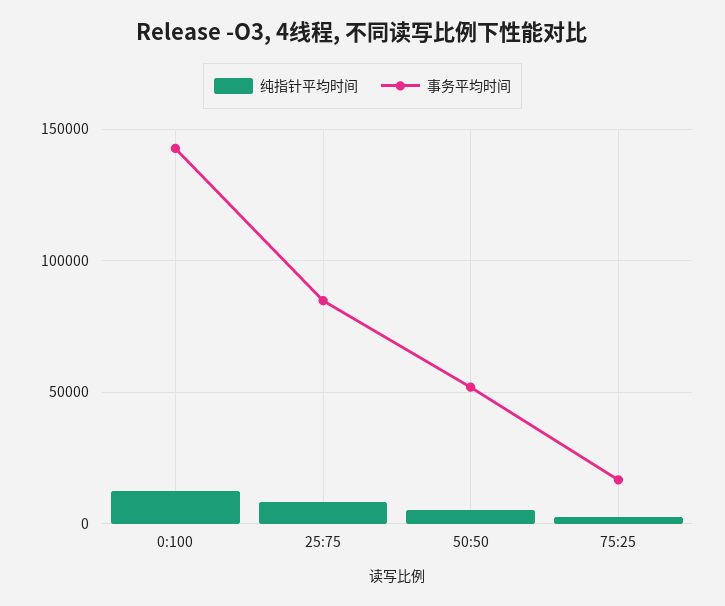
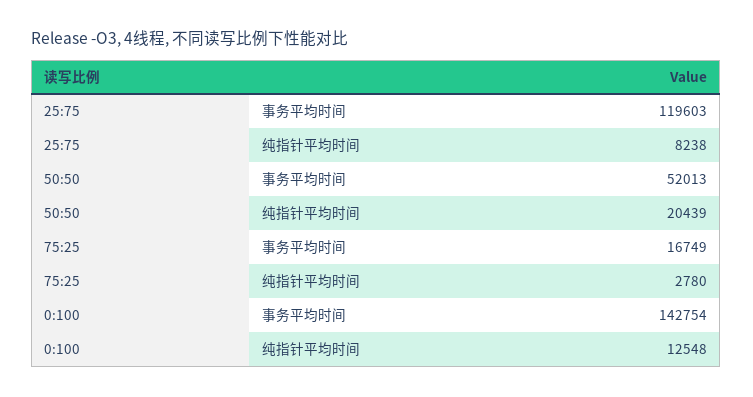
事务平均时间, 25:75: 85000 -> 119603
纯指针平均时间, 50:50: 5000 -> 20439

